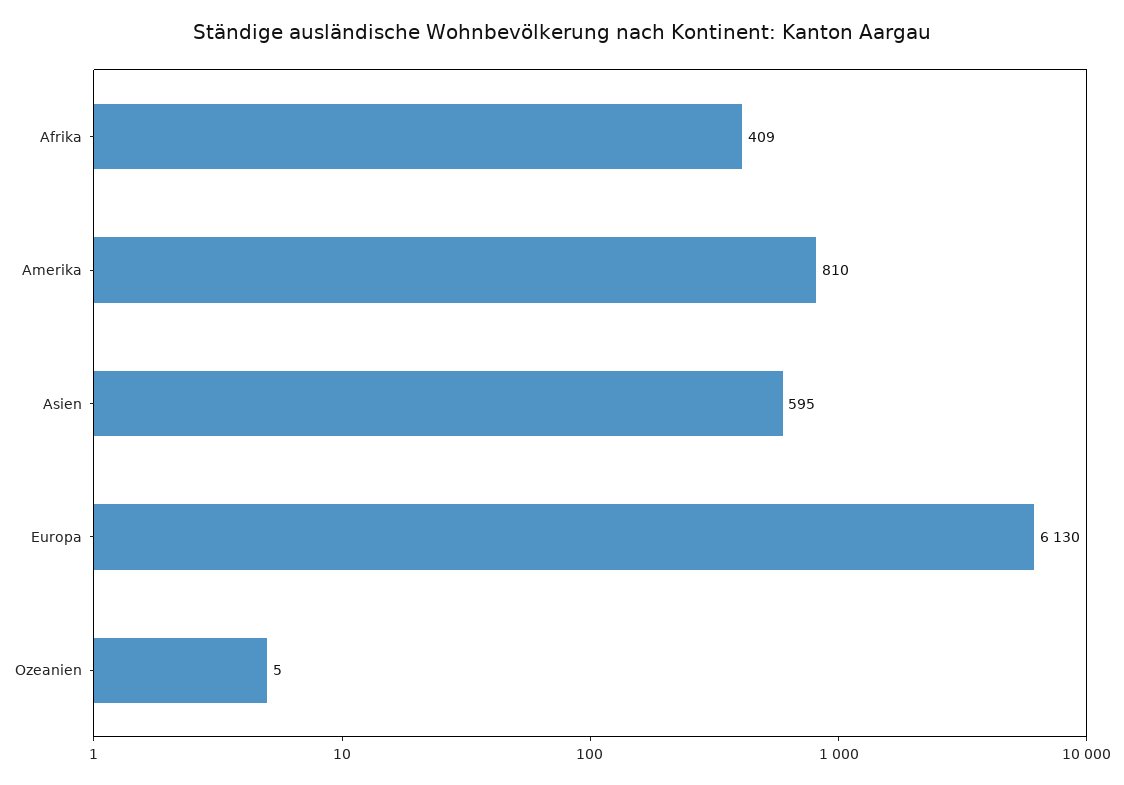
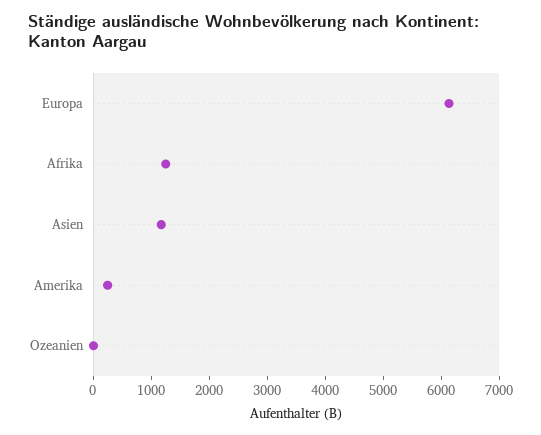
Afrika: 409 -> 1200
Amerika: 810 -> 200
Asien: 595 -> 1200

